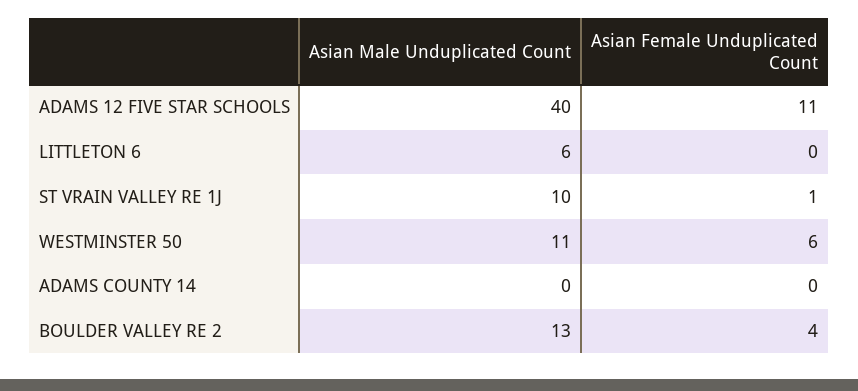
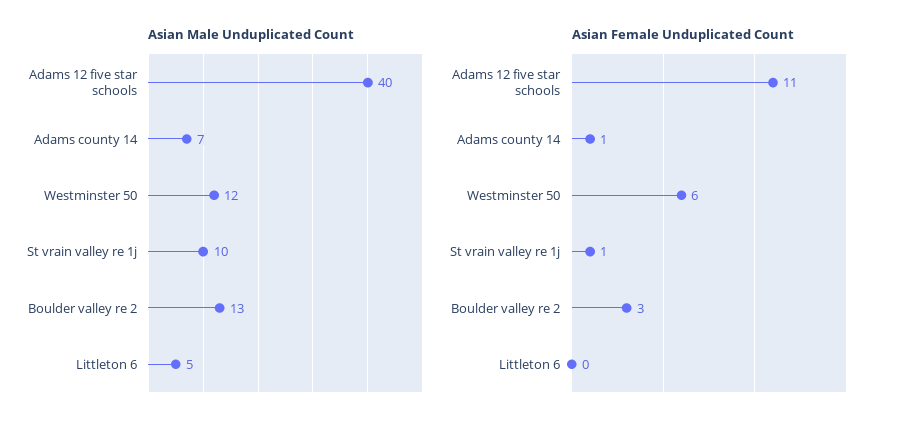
Asian Male Unduplicated Count, LITTLETON 6: 6 -> 5
Asian Male Unduplicated Count, WESTMINSTER 50: 11 -> 12
Asian Male Unduplicated Count, ADAMS COUNTY 14: 0 -> 7
Asian Female Unduplicated Count, ADAMS COUNTY 14: 0 -> 1
Asian Female Unduplicated Count, BOULDER VALLEY RE 2: 4 -> 3

